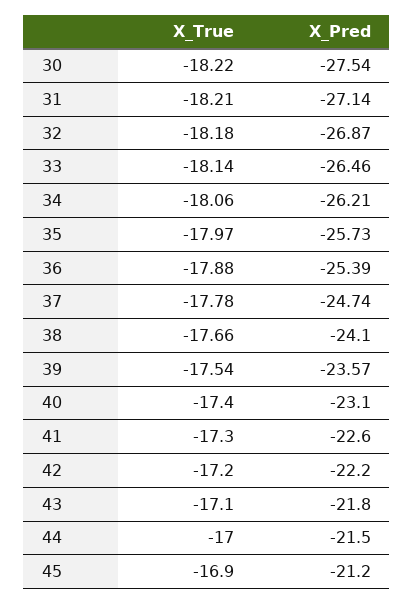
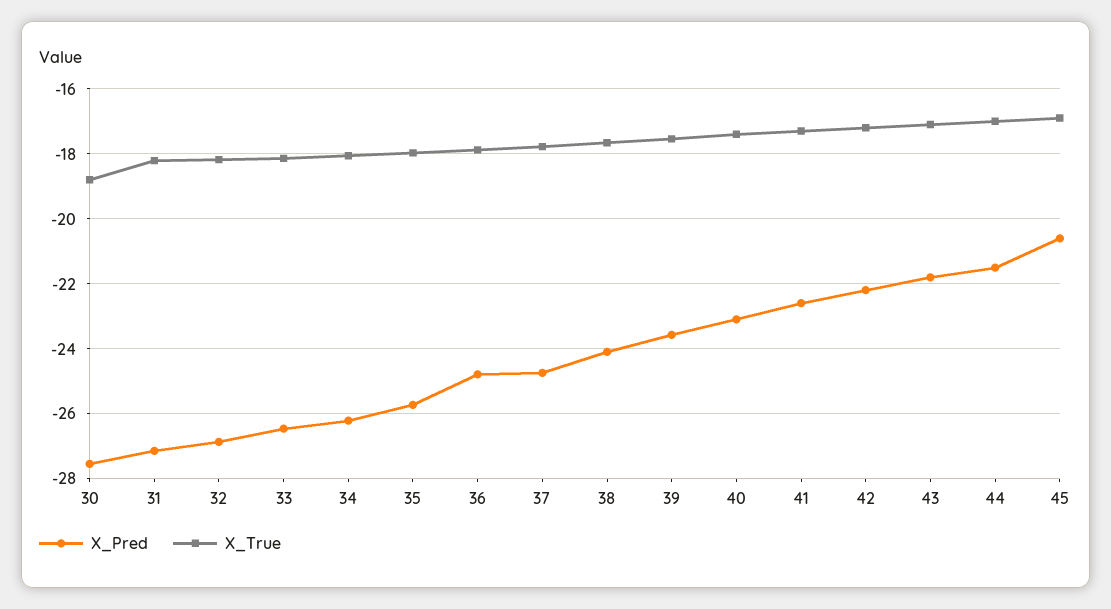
X_True, 30: -18.22 -> -18.8
X_Pred, 36: -25.39 -> -24.8
X_Pred, 45: -21.2 -> -20.6

